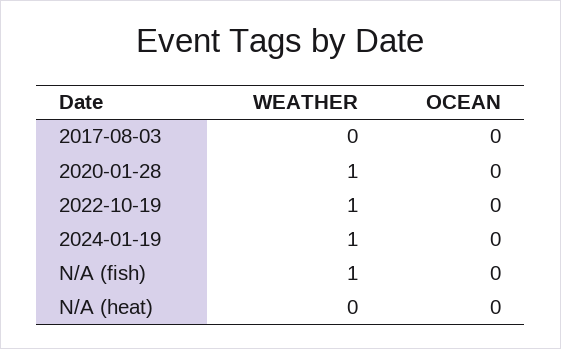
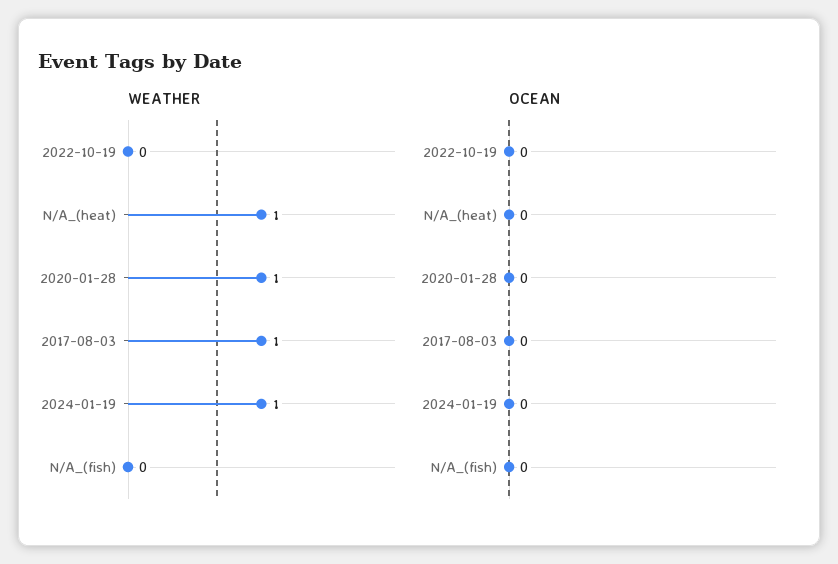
WEATHER, 2017-08-03: 0 -> 1
WEATHER, 2022-10-19: 1 -> 0
WEATHER, N/A (fish): 1 -> 0
WEATHER, N/A (heat): 0 -> 1

